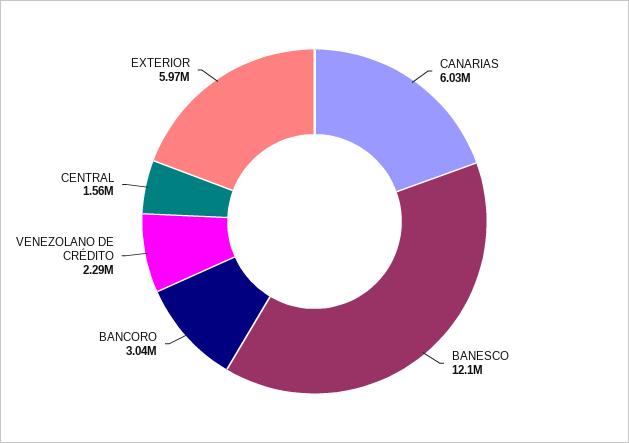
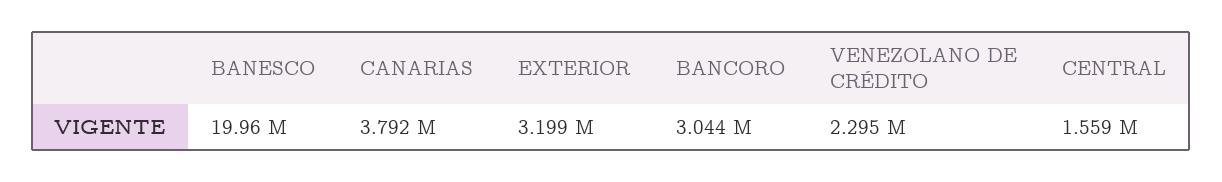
CANARIAS: 6030000 -> 3792000
BANESCO: 12100000 -> 19960000
EXTERIOR: 5970000 -> 3199000

